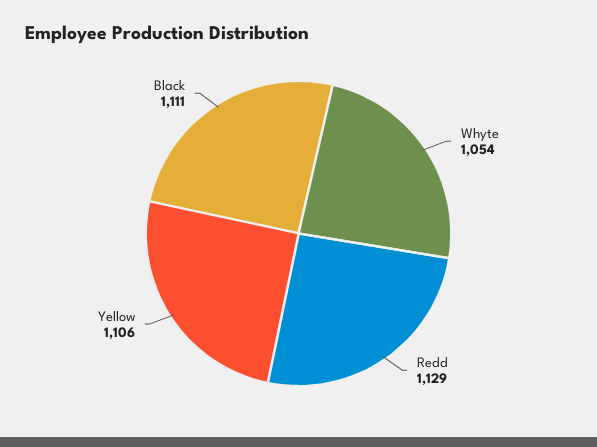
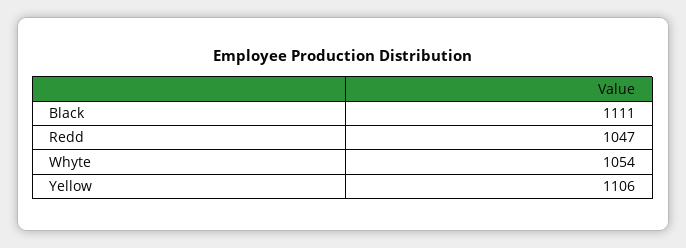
Redd: 1129 -> 1047

